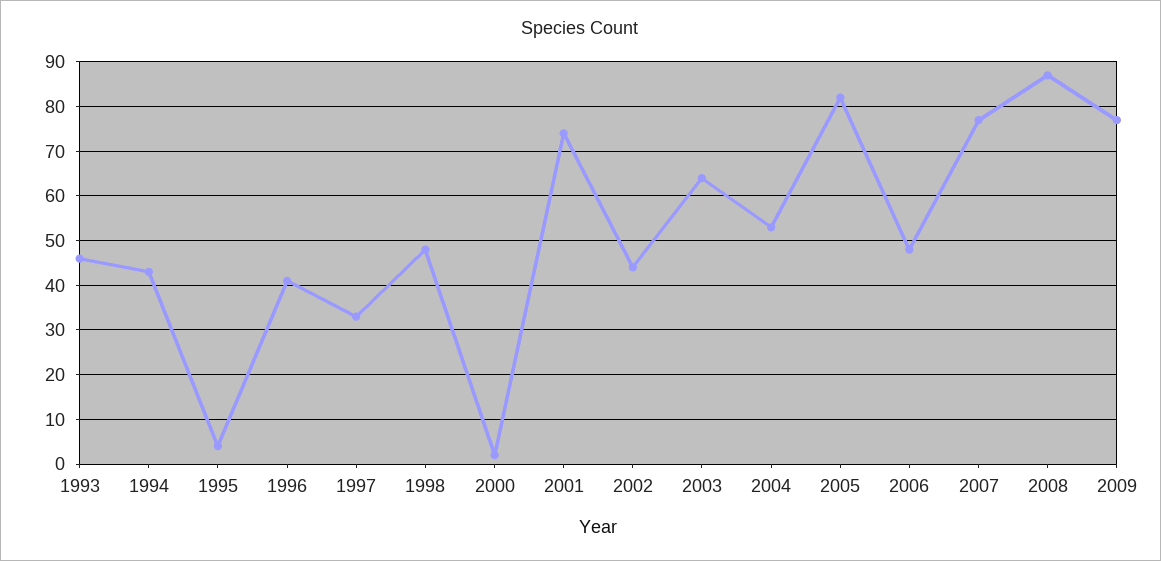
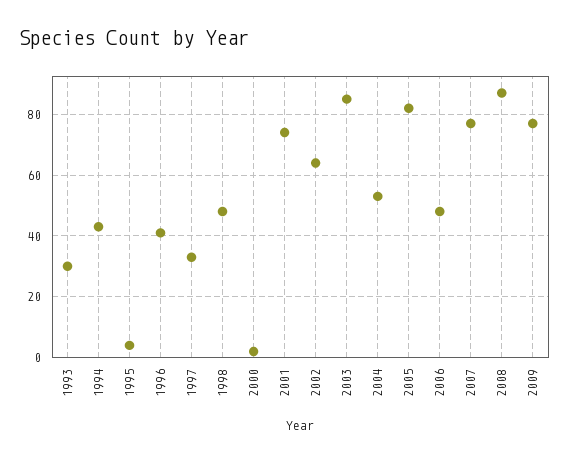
1993: 45 -> 30
2002: 45 -> 65
2003: 65 -> 85

